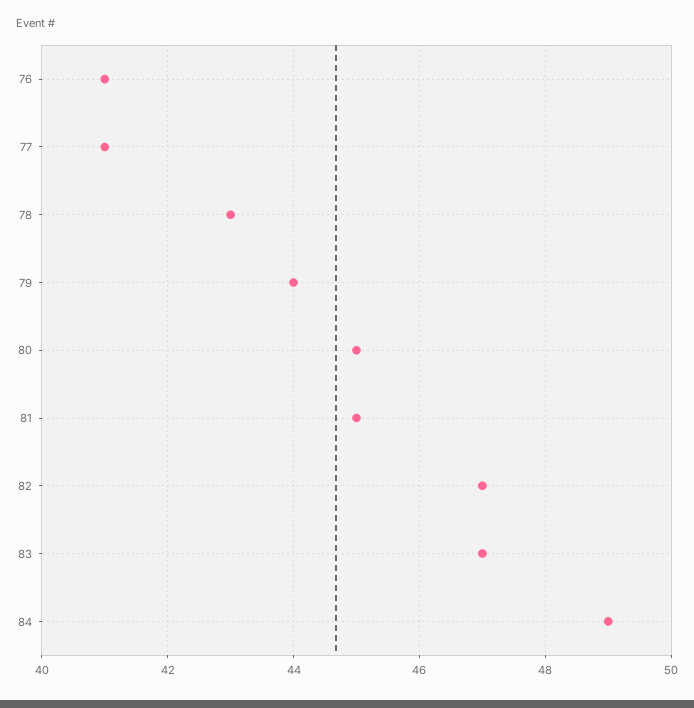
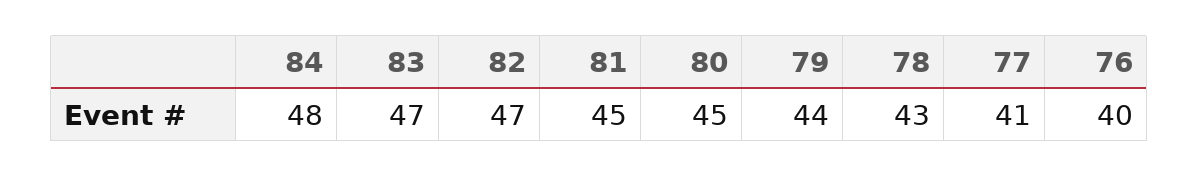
76: 41 -> 40
84: 49 -> 48

